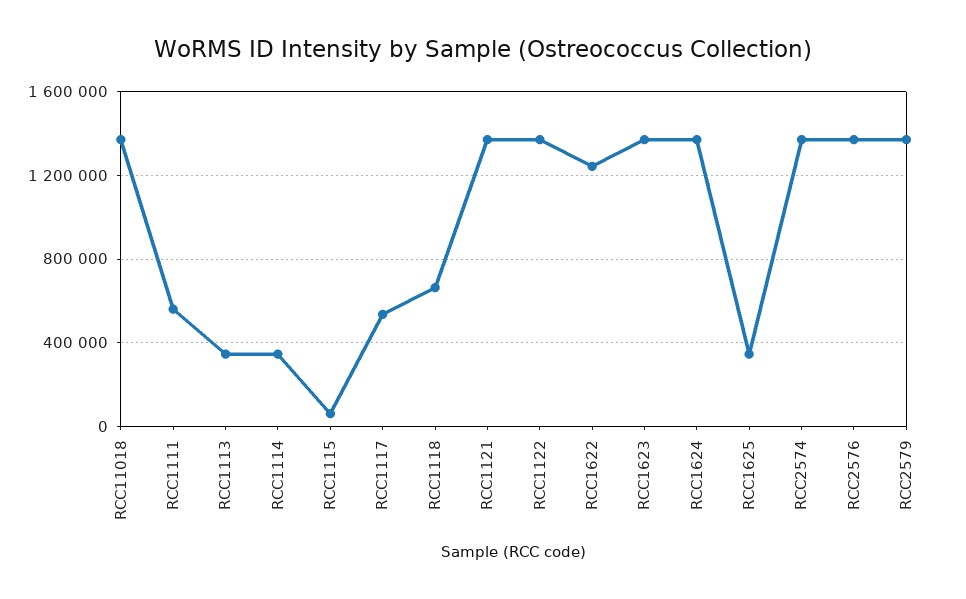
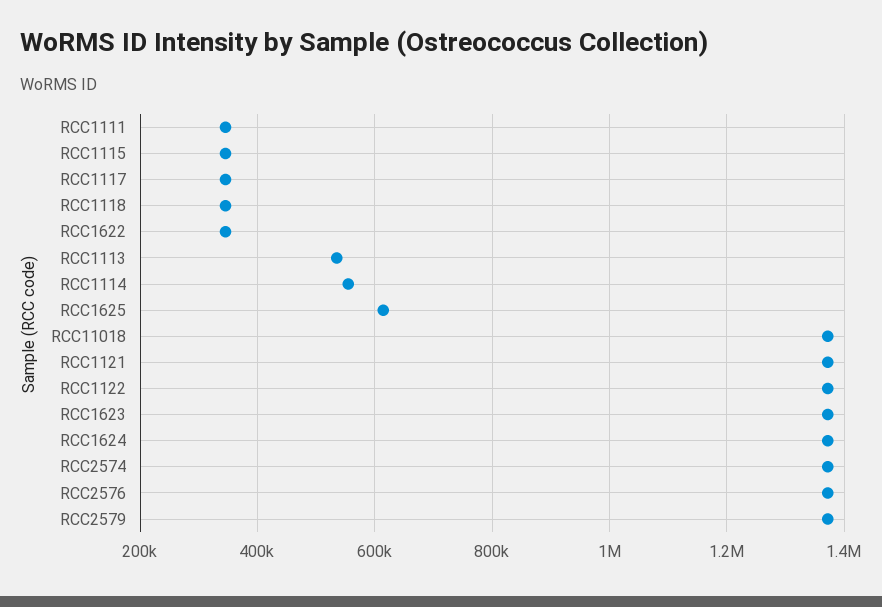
RCC1111: 550000 -> 340000
RCC1113: 350000 -> 540000
RCC1114: 350000 -> 560000
RCC1115: 50000 -> 340000
RCC1117: 550000 -> 340000
RCC1118: 650000 -> 340000
RCC1622: 1250000 -> 340000
RCC1625: 350000 -> 620000

